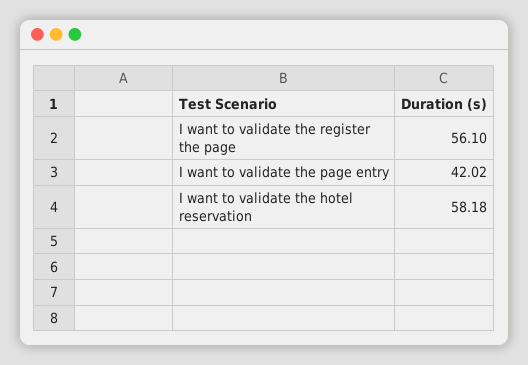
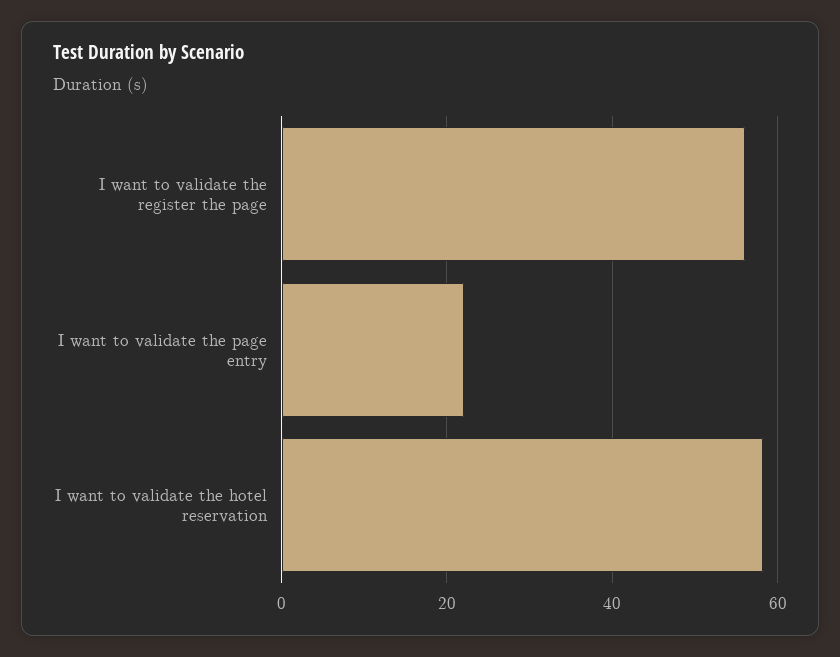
I want to validate the page entry: 42.02 -> 22

